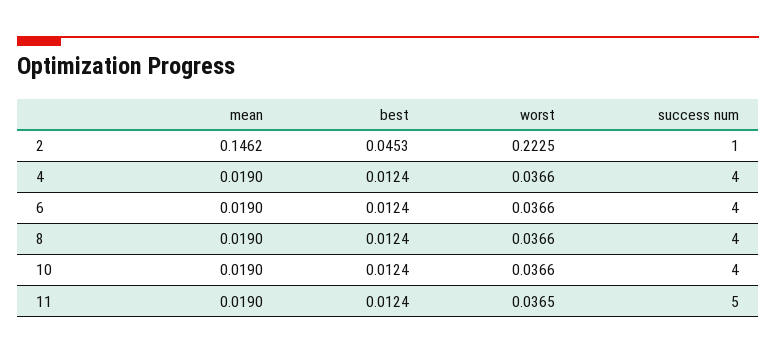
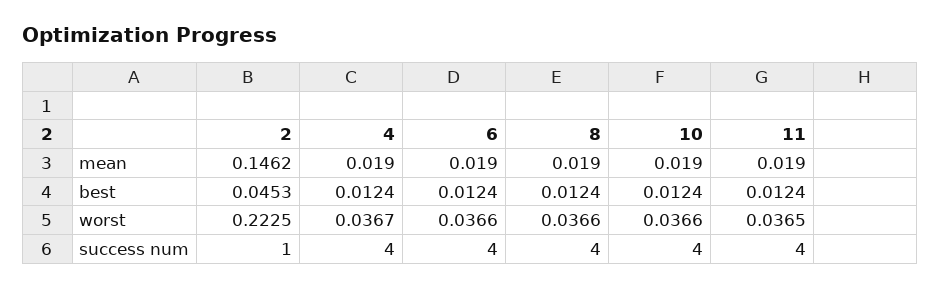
worst, 4: 0.0366 -> 0.0367
success num, 11: 5 -> 4

